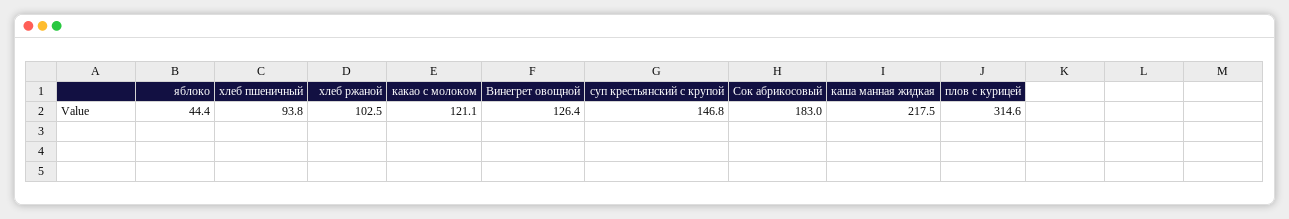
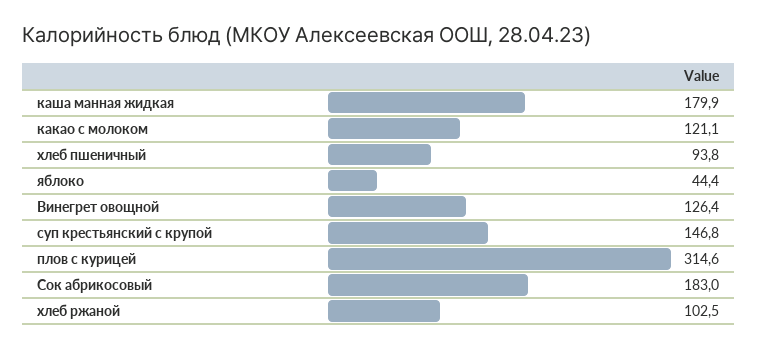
каша манная жидкая: 217.5 -> 179.9

